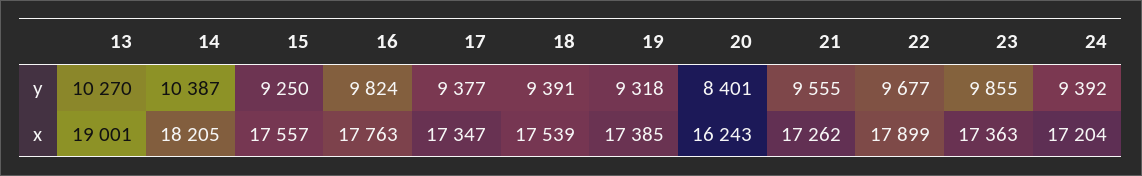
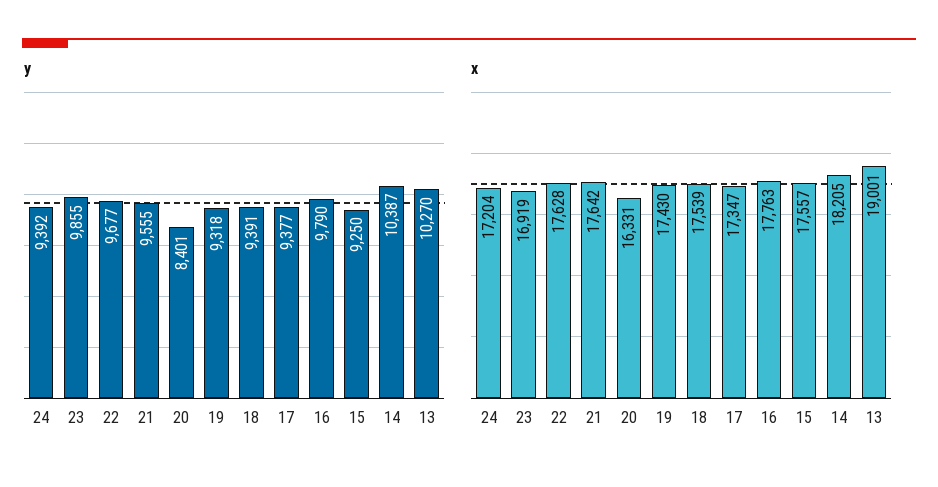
y, 16: 9824 -> 9790
x, 19: 17385 -> 17430
x, 20: 16243 -> 16331
x, 21: 17262 -> 17642
x, 22: 17899 -> 17628
x, 23: 17363 -> 16919

